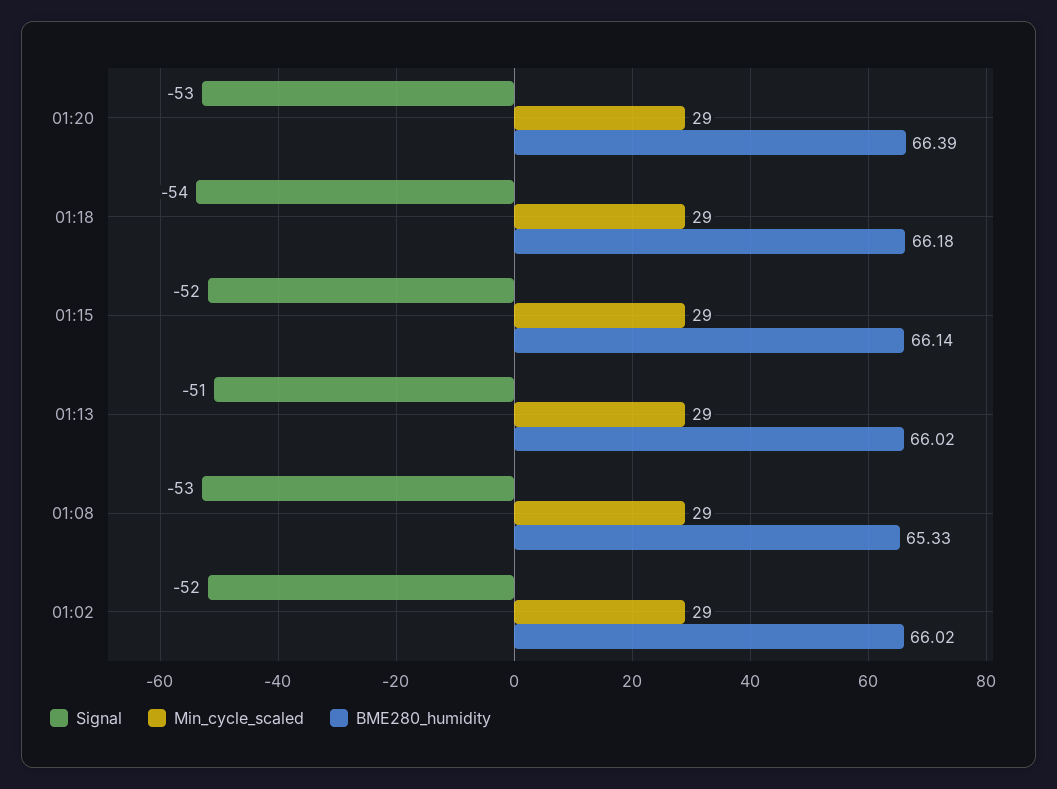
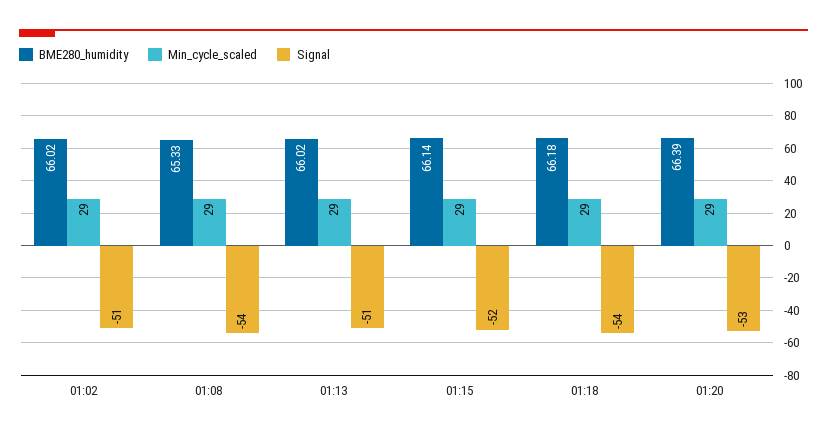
Signal, 01:08: -53 -> -54
Signal, 01:02: -52 -> -51

